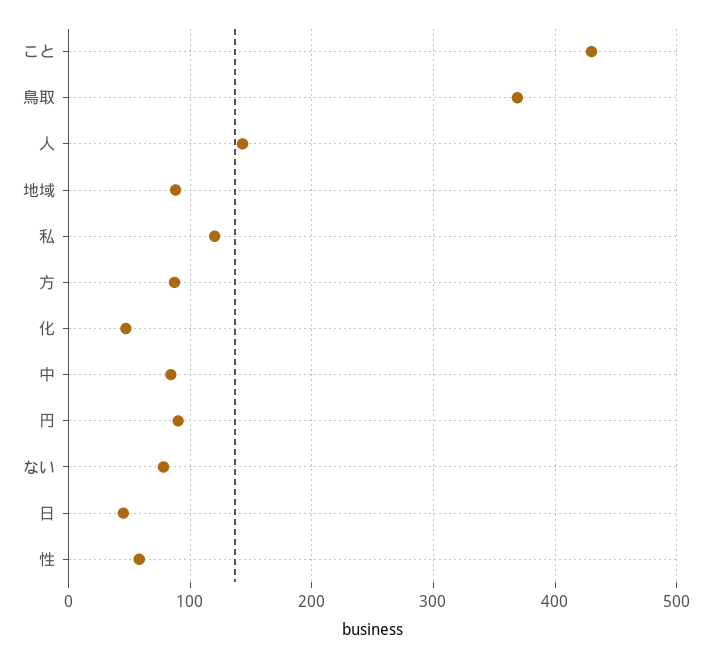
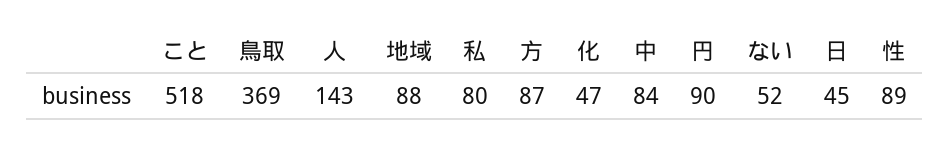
こと: 430 -> 518
私: 120 -> 80
ない: 80 -> 52
性: 60 -> 89

